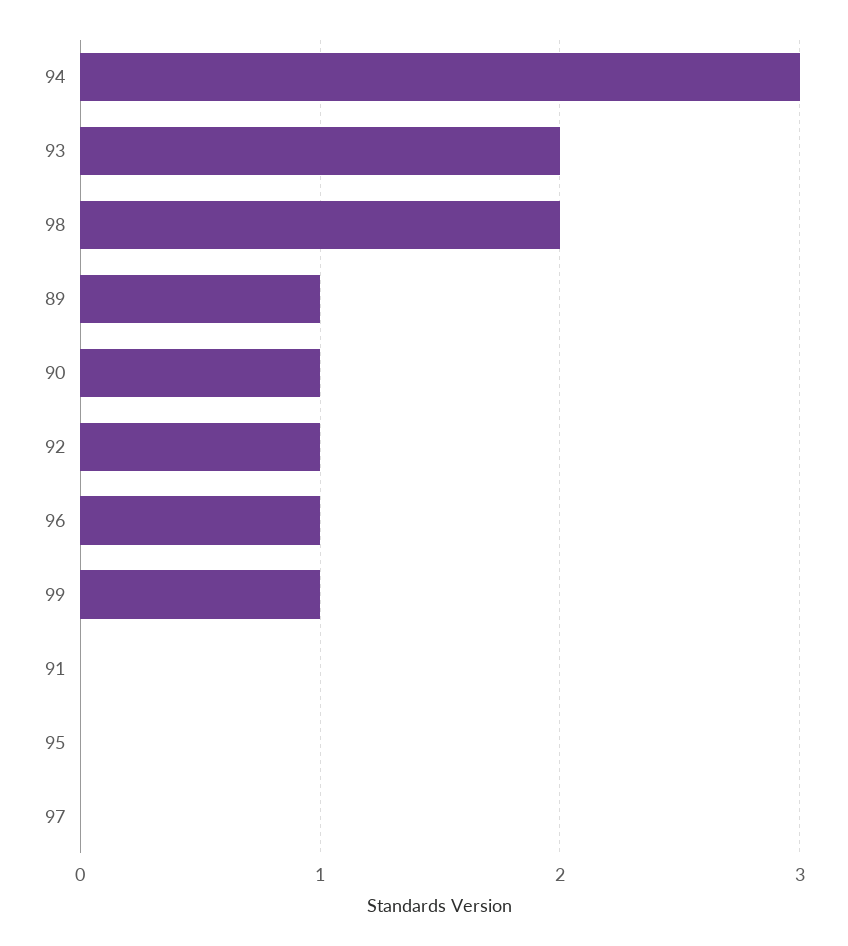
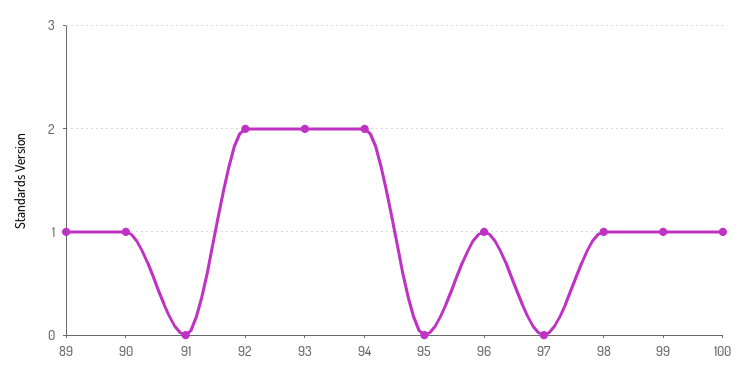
94: 3 -> 2
98: 2 -> 1
92: 1 -> 2
100: none -> 1

